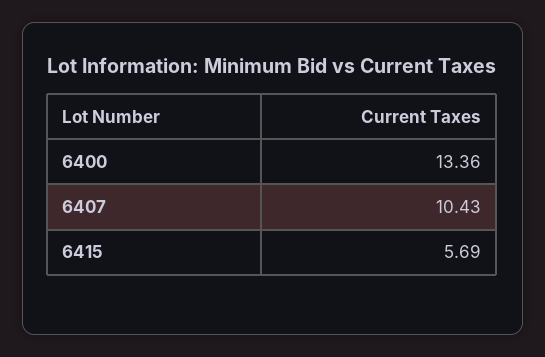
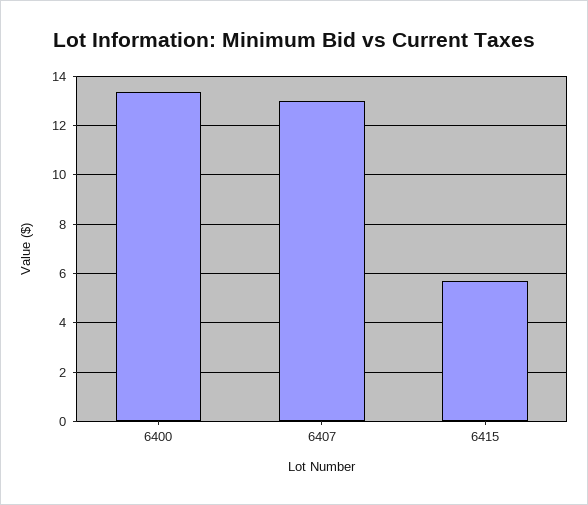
6407: 10.43 -> 13

